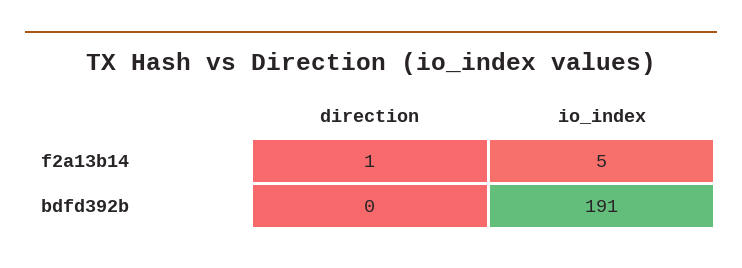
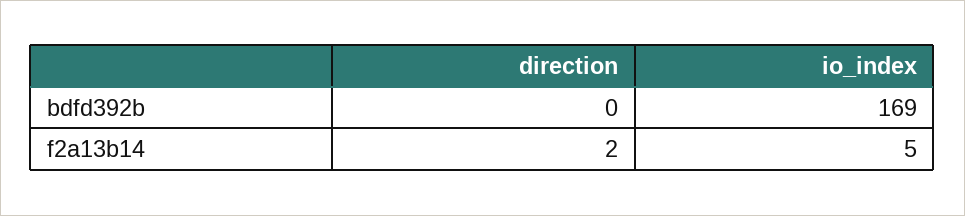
direction, f2a13b14: 1 -> 2
io_index, bdfd392b: 191 -> 169

